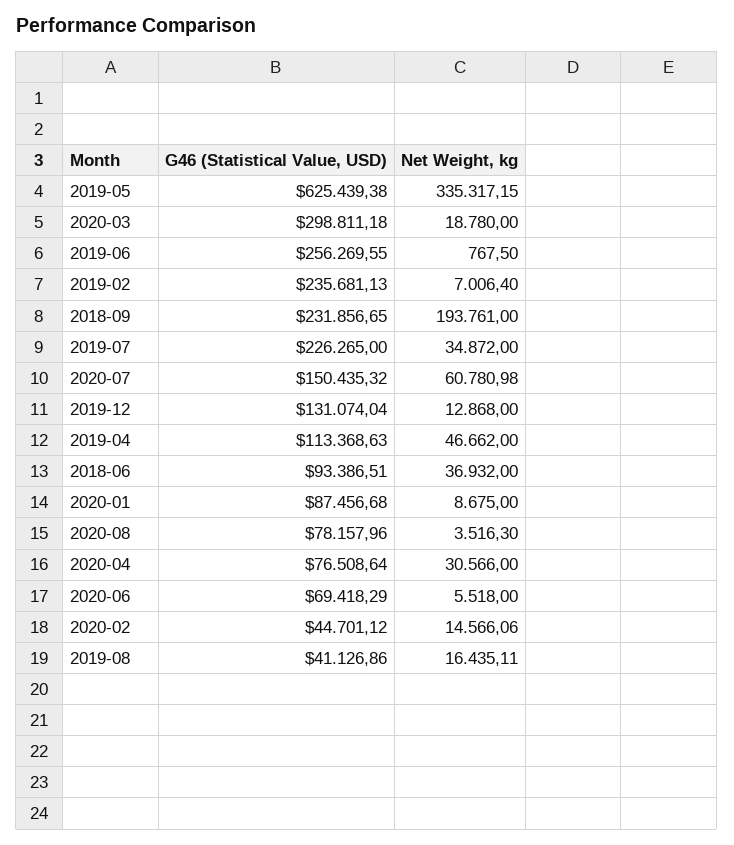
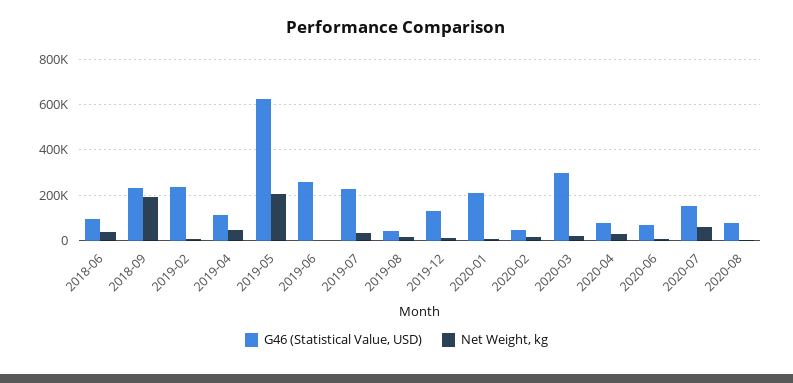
Net Weight, kg, 2019-05: 335317.15 -> 200000
G46 (Statistical Value, USD), 2020-01: 87456.68 -> 200000

